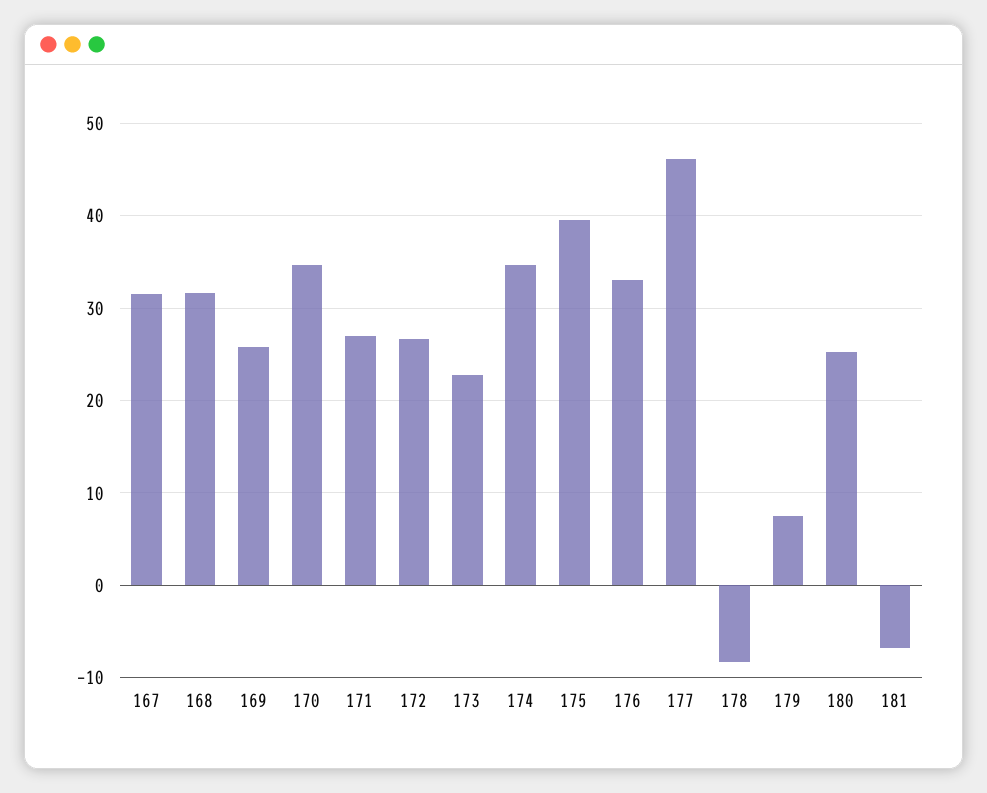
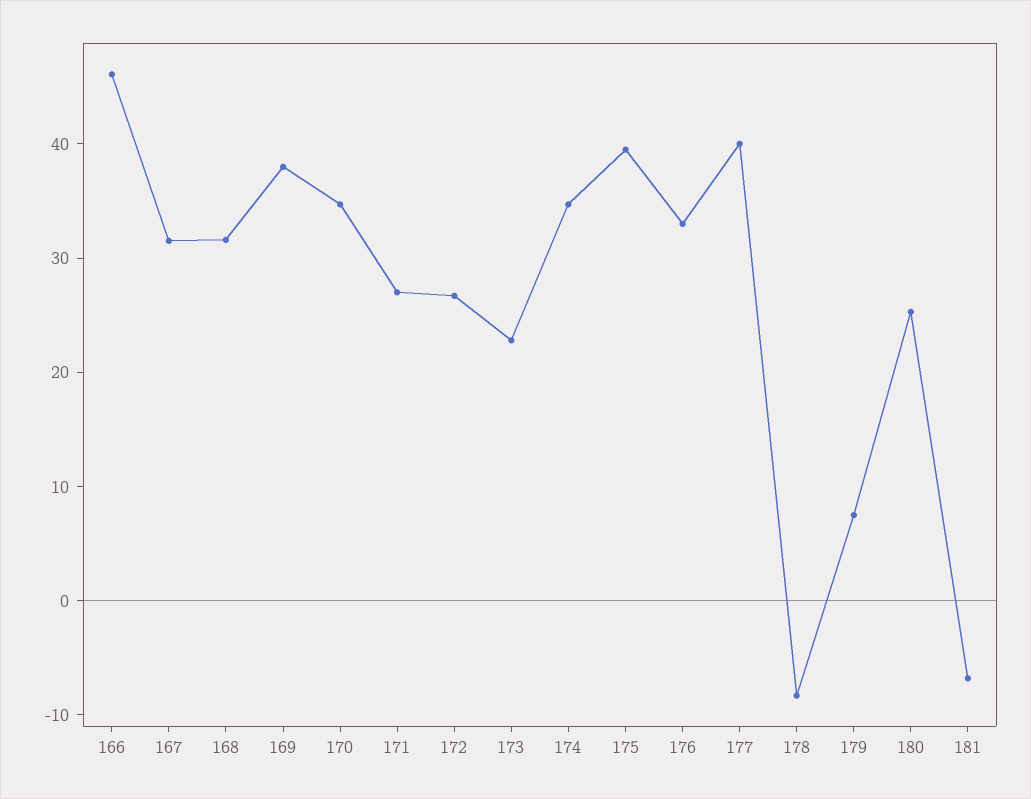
169: 26 -> 38
177: 46 -> 40
166: none -> 46

